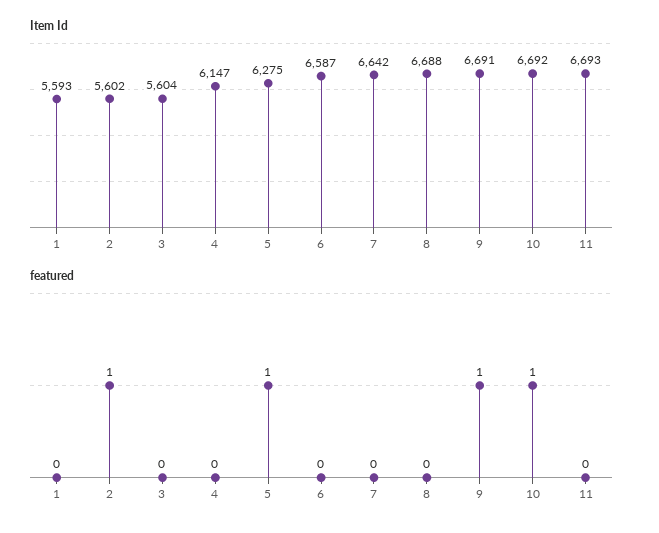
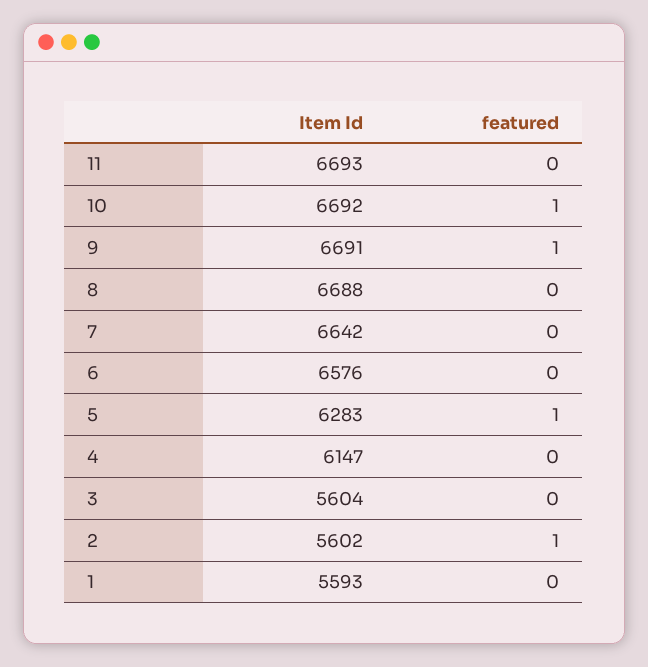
Item Id, 5: 6275 -> 6283
Item Id, 6: 6587 -> 6576

